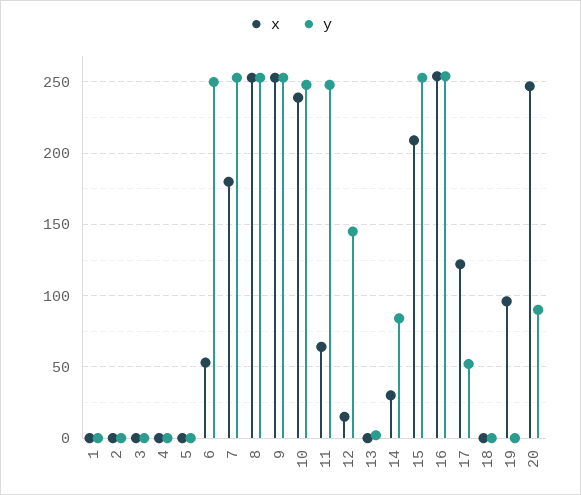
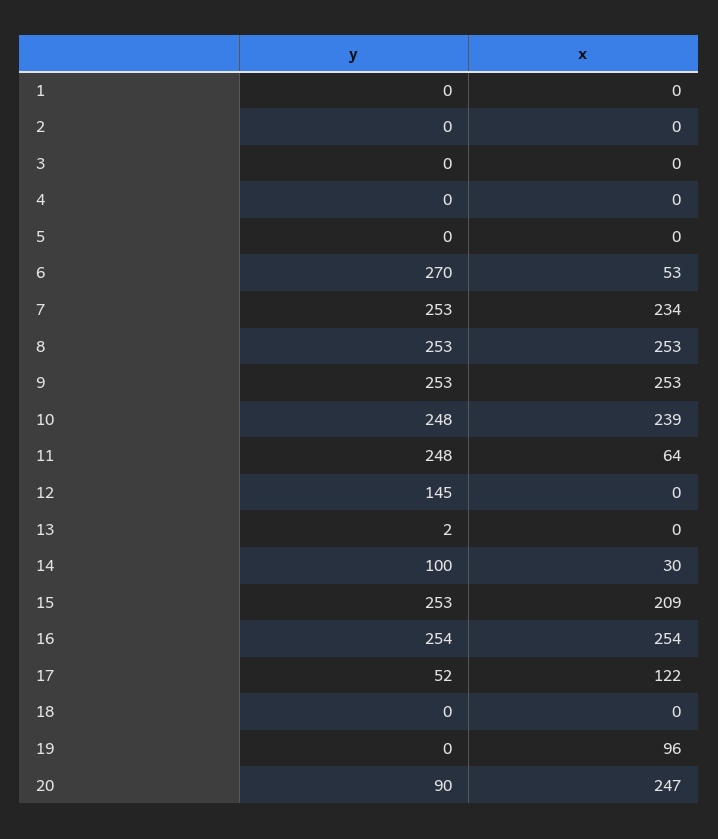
y, 6: 250 -> 270
x, 7: 180 -> 234
x, 12: 15 -> 0
y, 14: 85 -> 100

